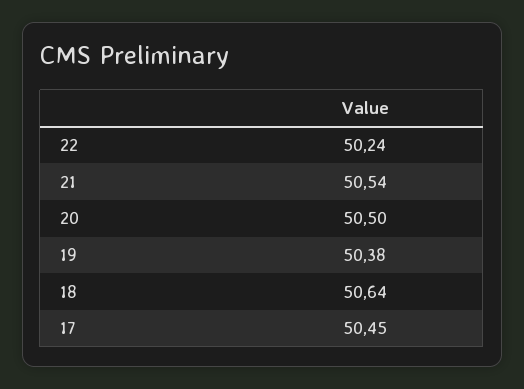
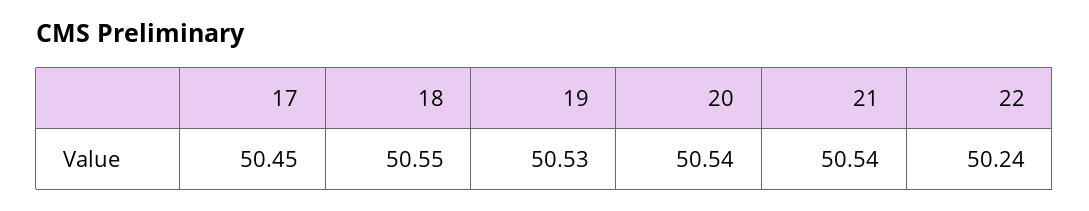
20: 50.5 -> 50.54
19: 50.38 -> 50.53
18: 50.64 -> 50.55

